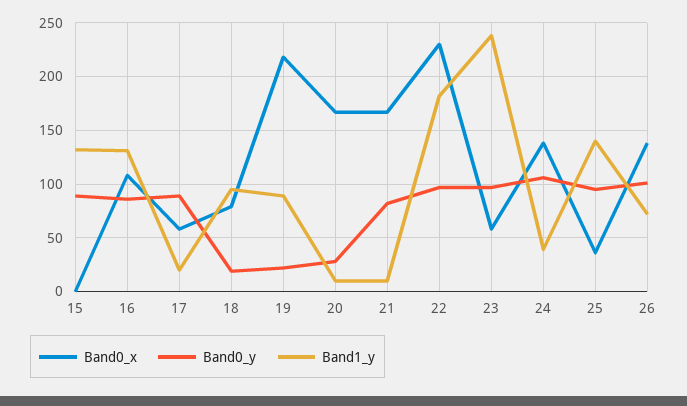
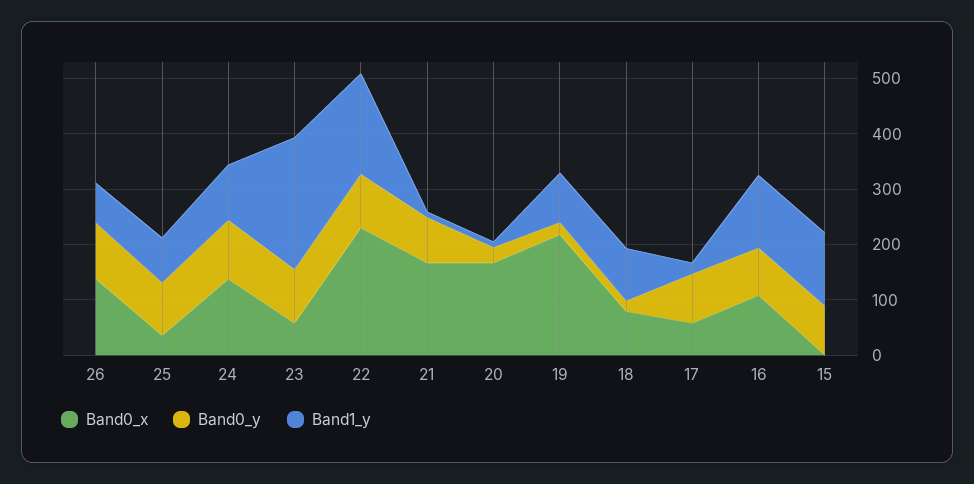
Band1_y, 24: 40 -> 100
Band1_y, 25: 140 -> 80

